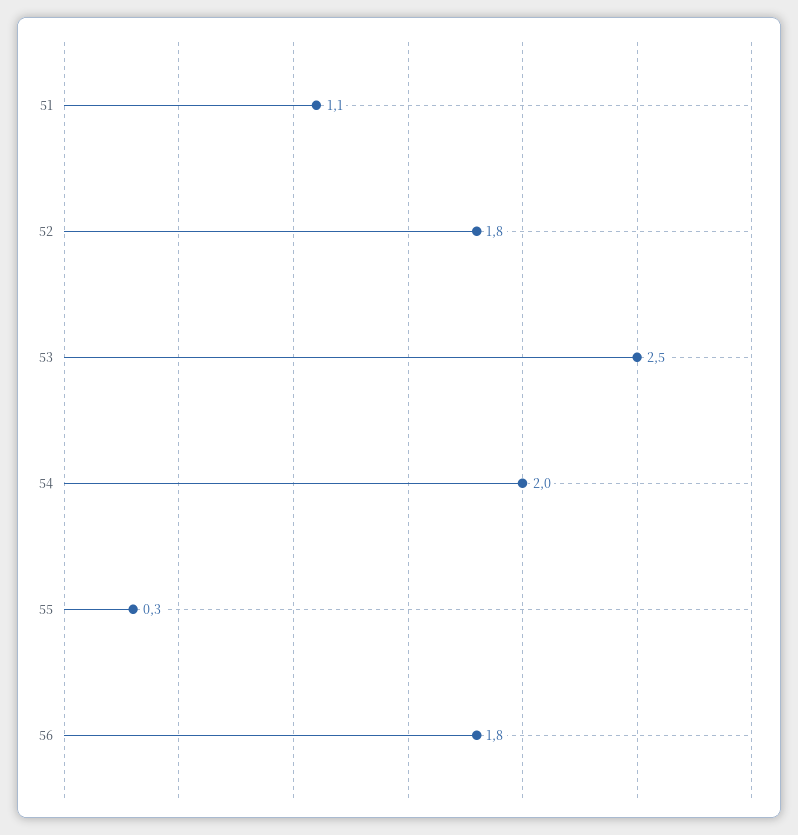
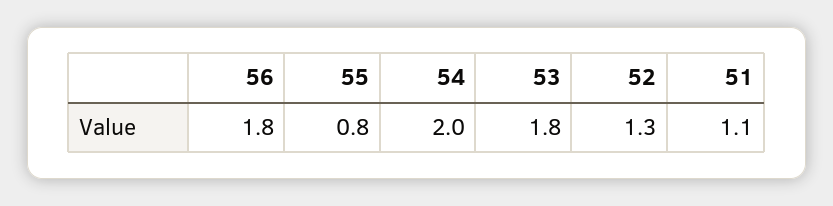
52: 1.8 -> 1.3
53: 2.5 -> 1.8
55: 0.3 -> 0.8

